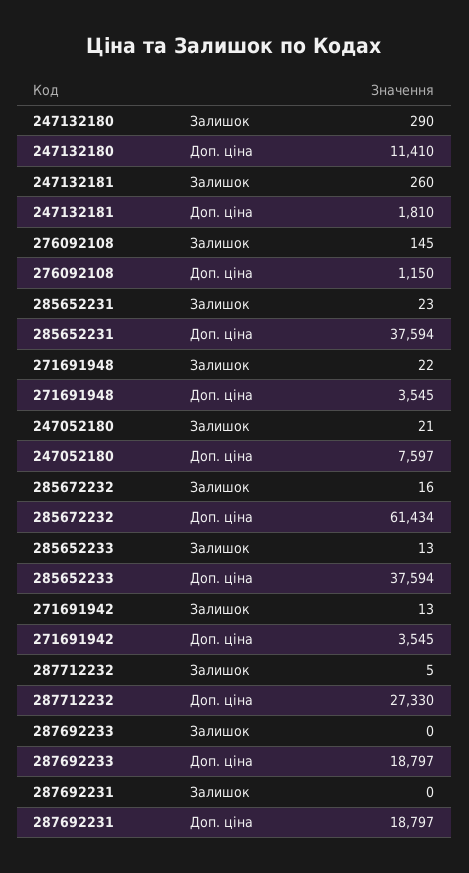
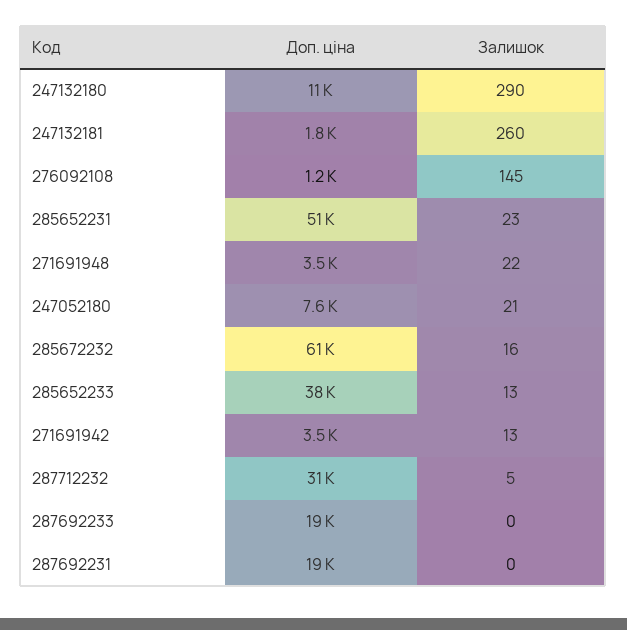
285652231, Доп. ціна: 37594 -> 51000
287712232, Доп. ціна: 27330 -> 31000

